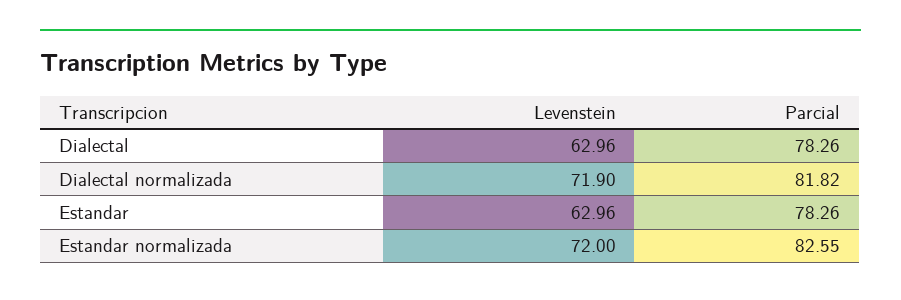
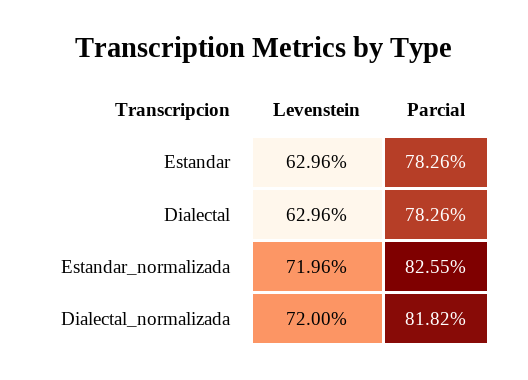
Levenstein, Dialectal normalizada: 71.9 -> 72
Levenstein, Estandar normalizada: 72 -> 71.96

